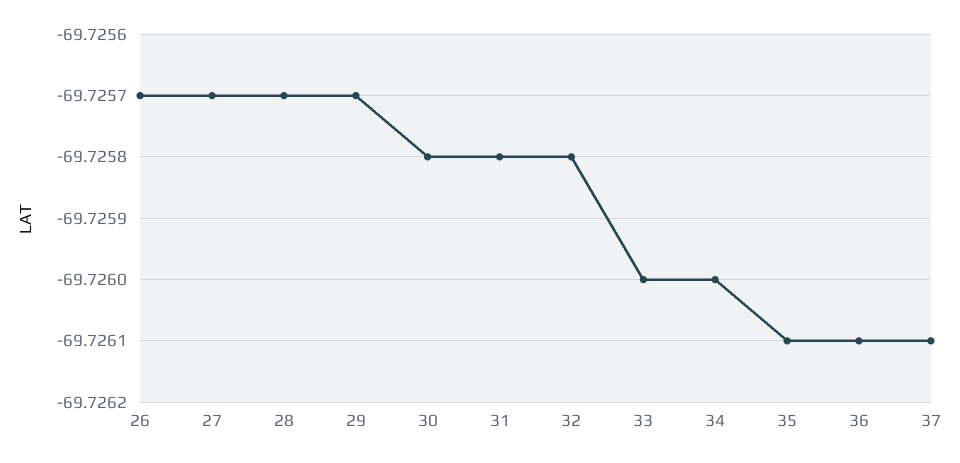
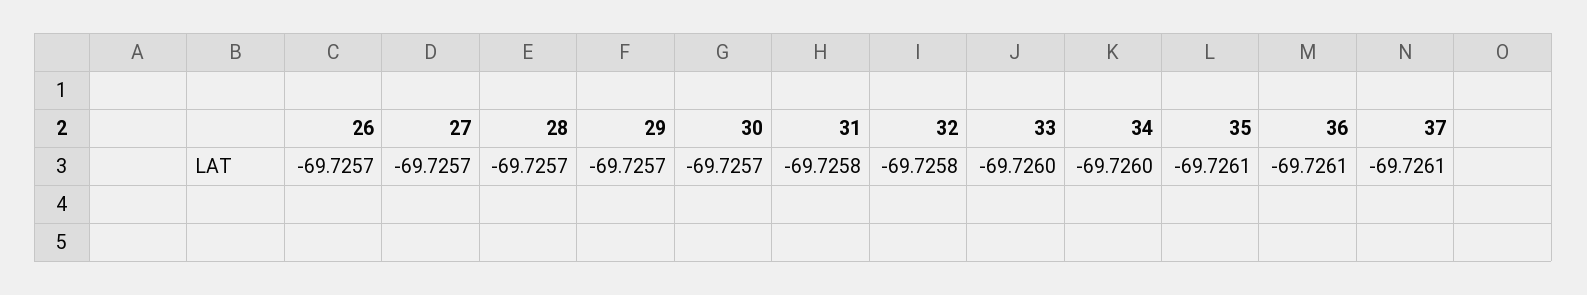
30: -69.7258 -> -69.7257

